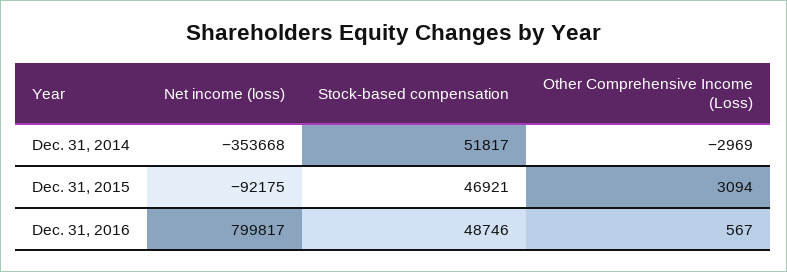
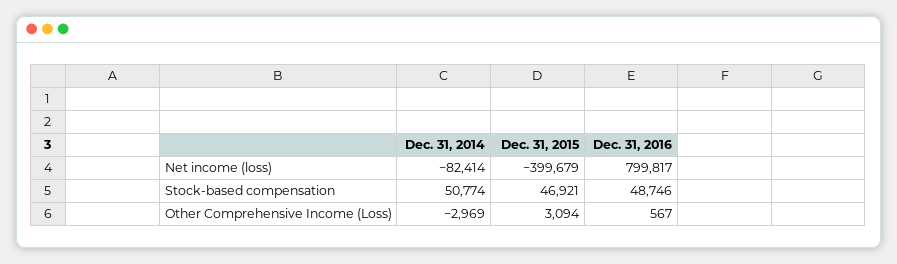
Net income (loss), Dec. 31, 2014: -353668 -> -82414
Stock-based compensation, Dec. 31, 2014: 51817 -> 50774
Net income (loss), Dec. 31, 2015: -92175 -> -399679

